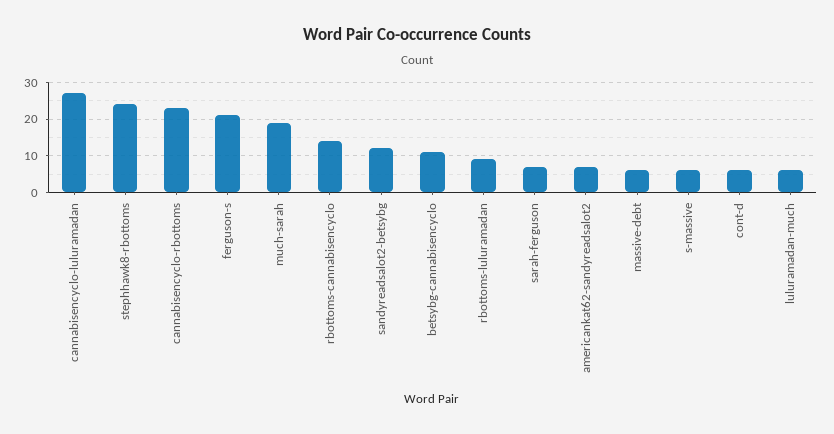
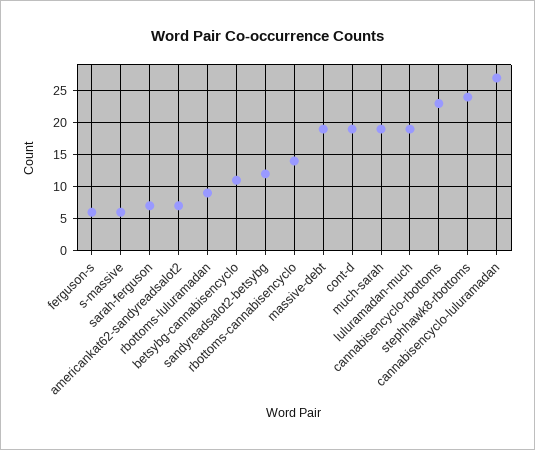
ferguson-s: 20 -> 6
massive-debt: 5 -> 19
cont-d: 5 -> 19
luluramadan-much: 5 -> 19

